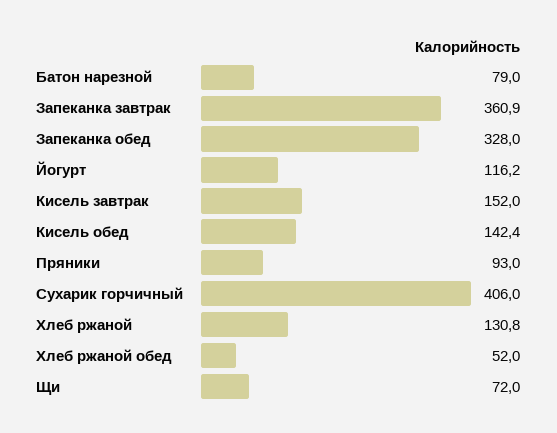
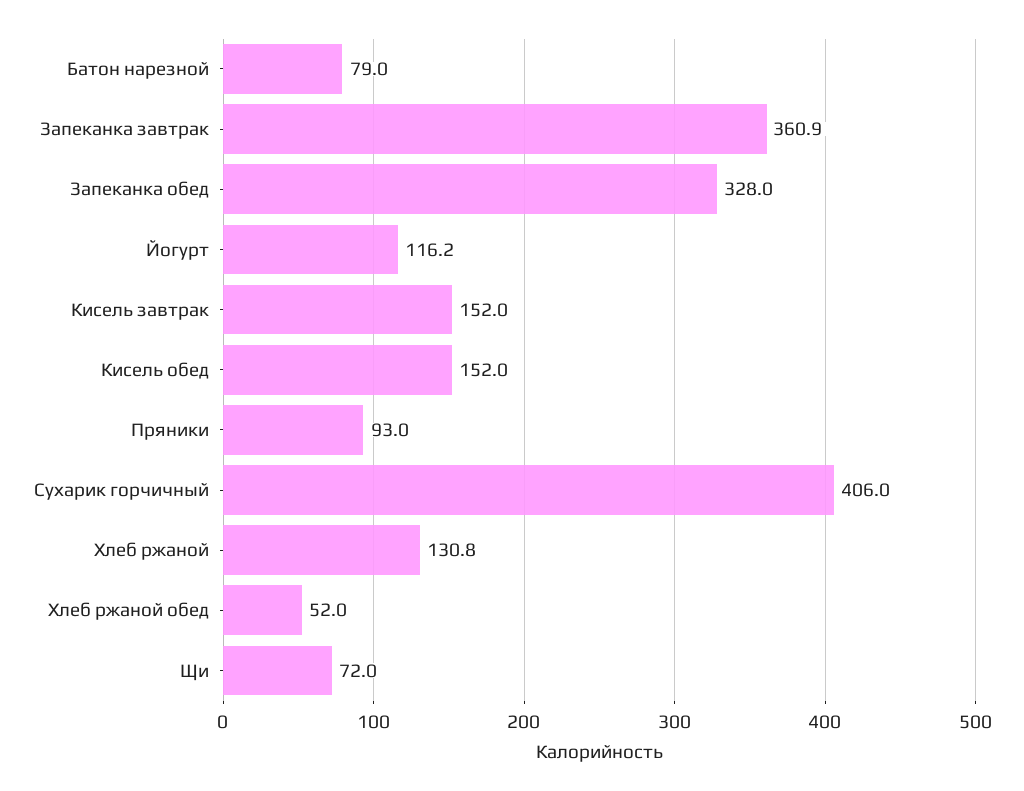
Кисель обед: 142.4 -> 152

